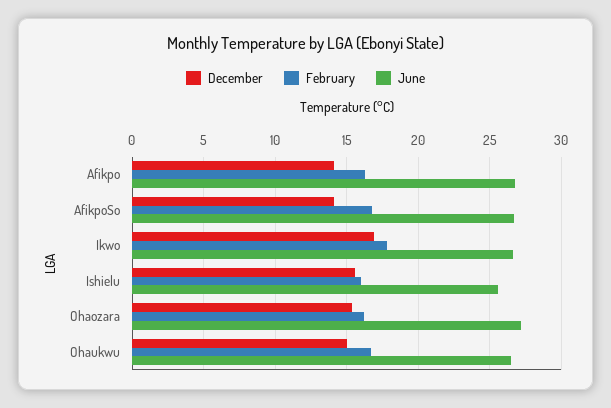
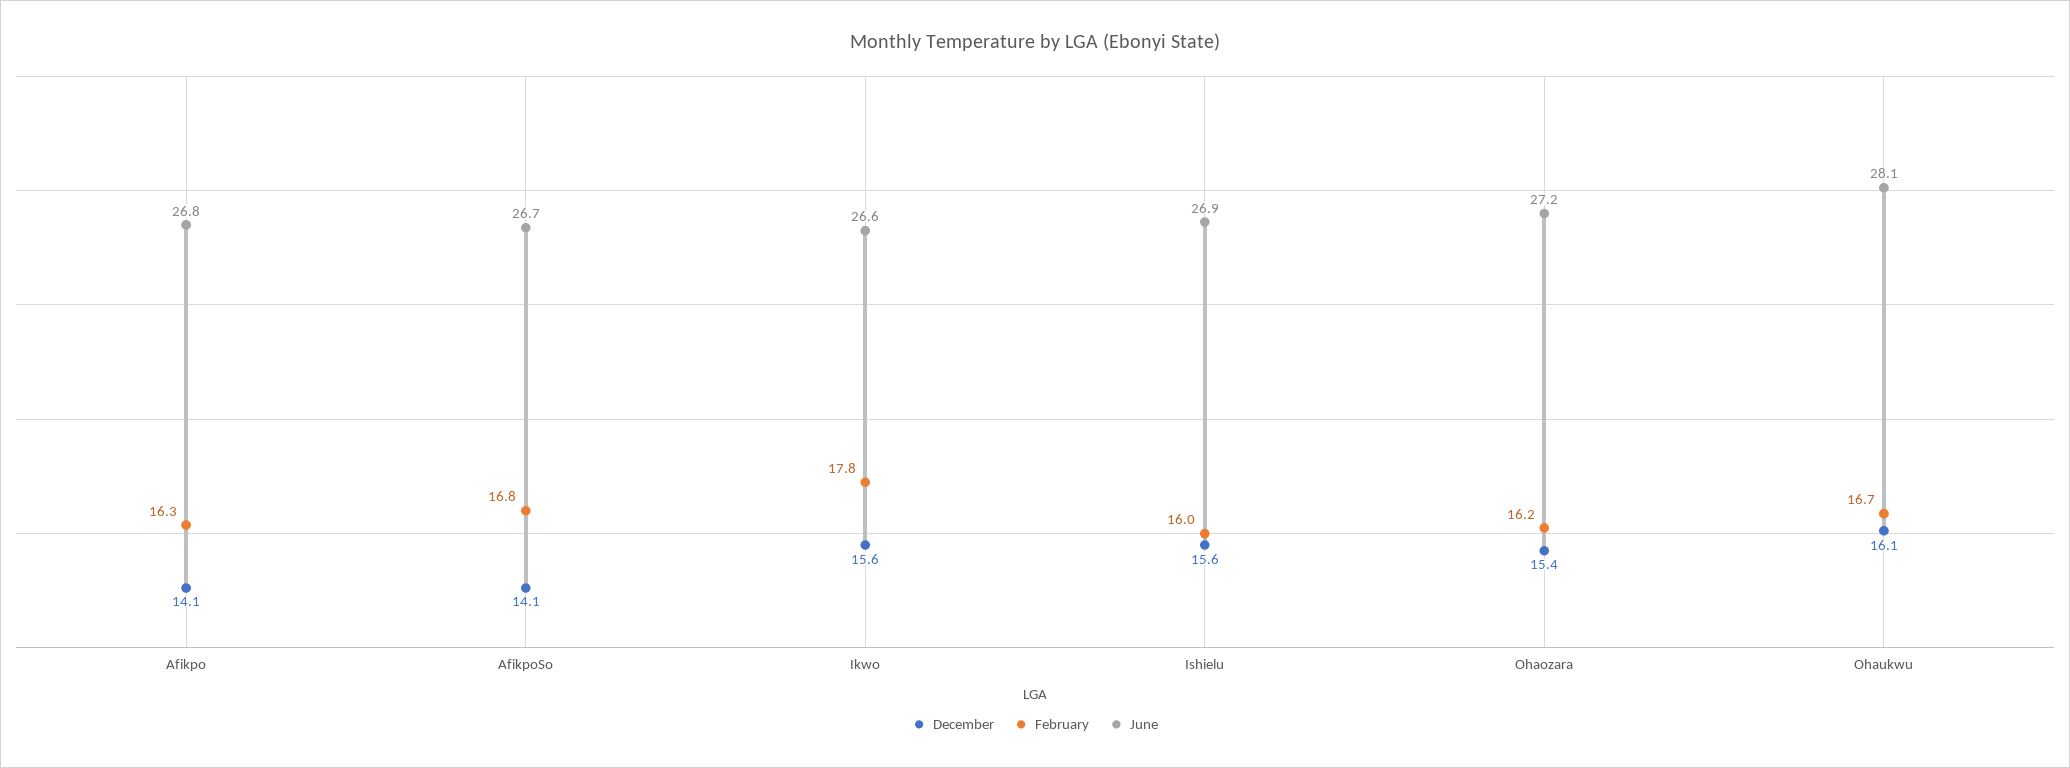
December, Ikwo: 17 -> 15.6
June, Ishielu: 25.5 -> 26.9
December, Ohaukwu: 15 -> 16.1
June, Ohaukwu: 26.5 -> 28.1

